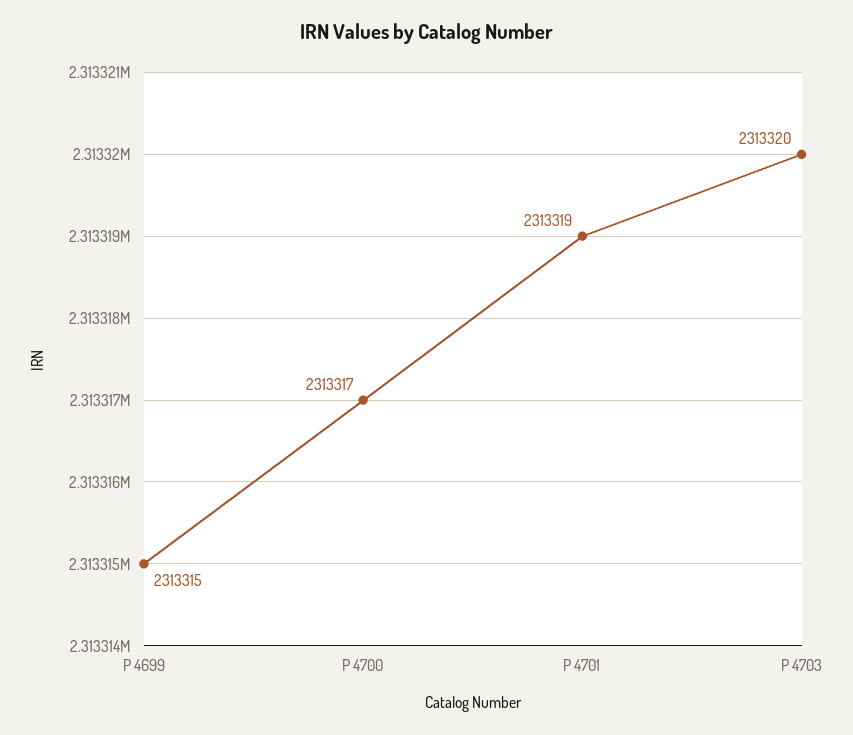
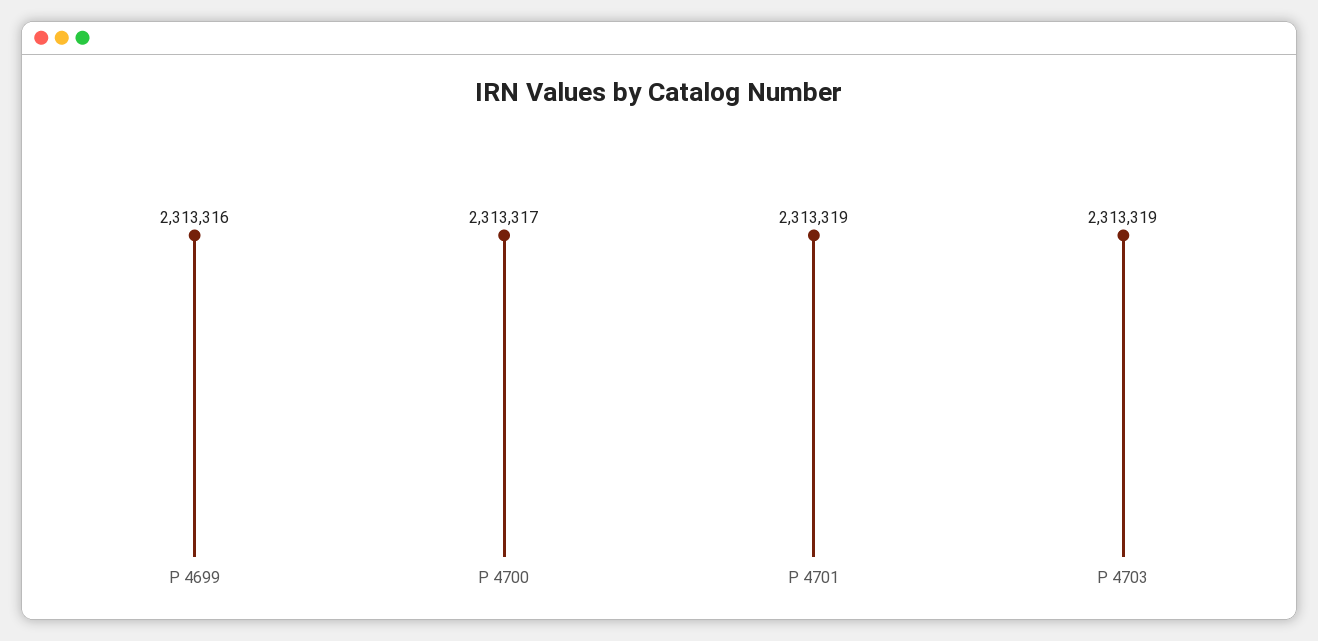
P 4699: 2313315 -> 2313316
P 4703: 2313320 -> 2313319

